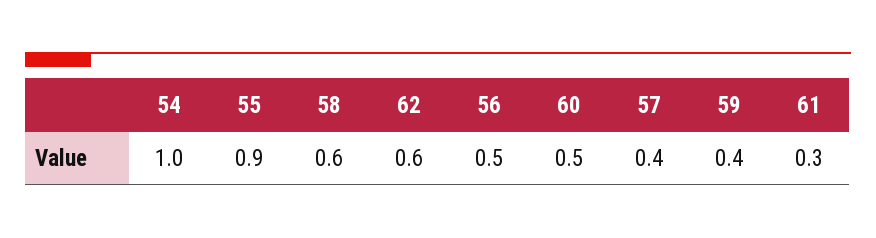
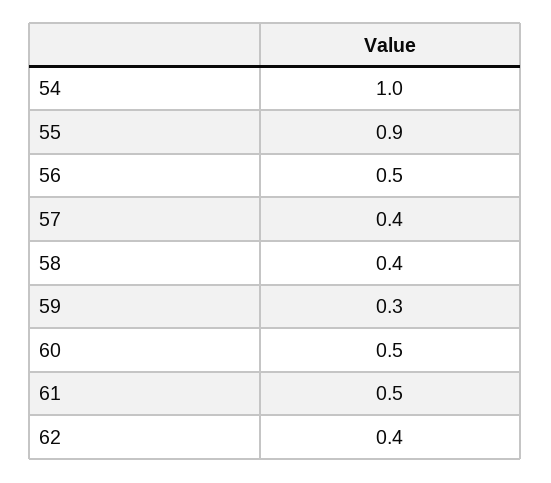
58: 0.6 -> 0.4
62: 0.6 -> 0.4
59: 0.4 -> 0.3
61: 0.3 -> 0.5

